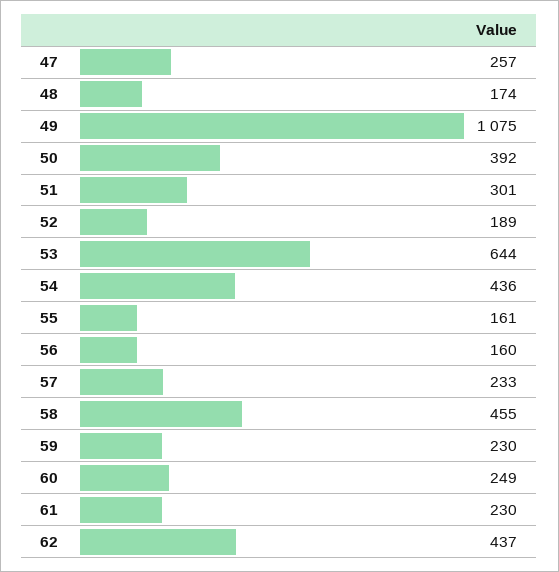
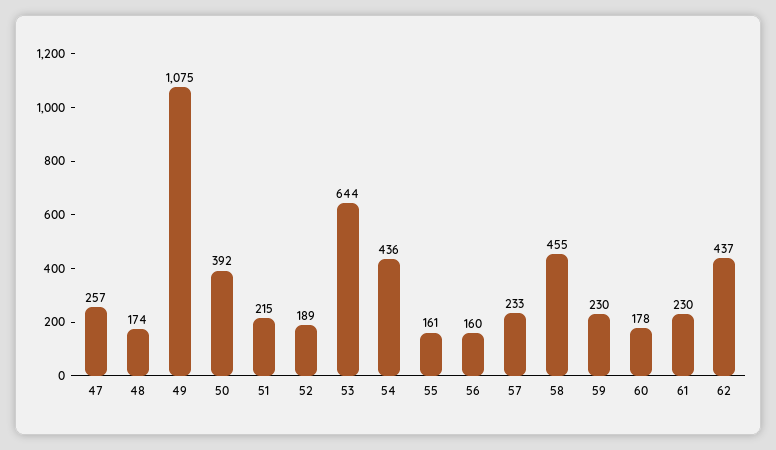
51: 301 -> 215
60: 249 -> 178

